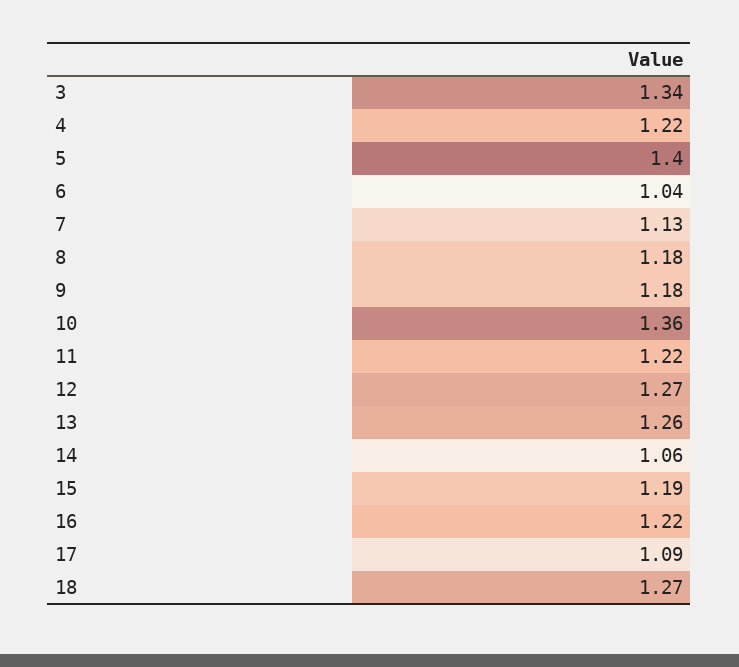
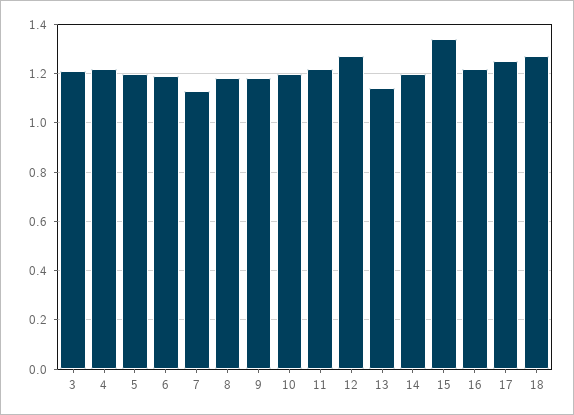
3: 1.34 -> 1.2
5: 1.4 -> 1.2
6: 1.04 -> 1.2
10: 1.36 -> 1.2
13: 1.26 -> 1.15
14: 1.06 -> 1.2
15: 1.19 -> 1.35
17: 1.09 -> 1.25

